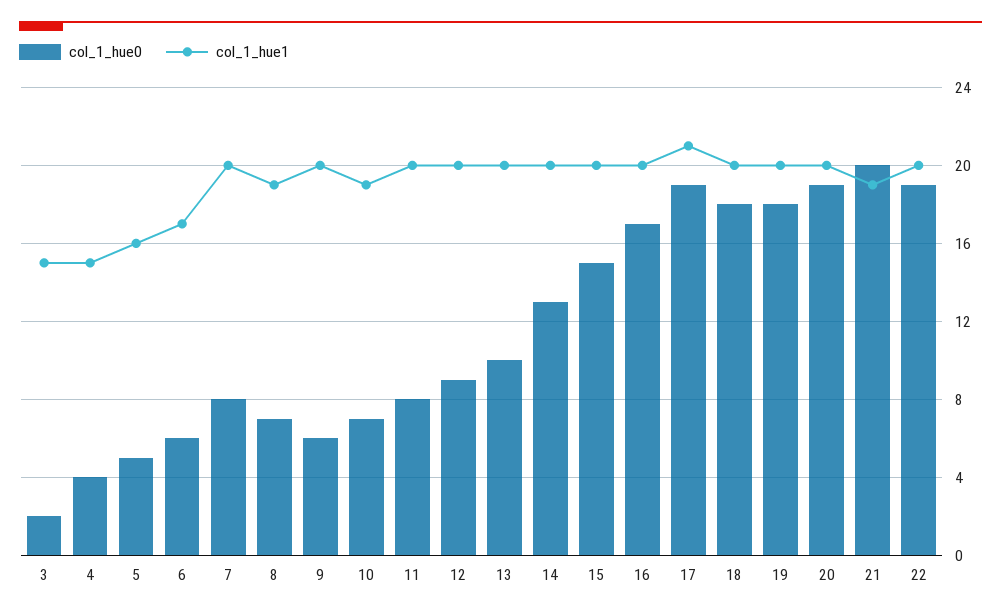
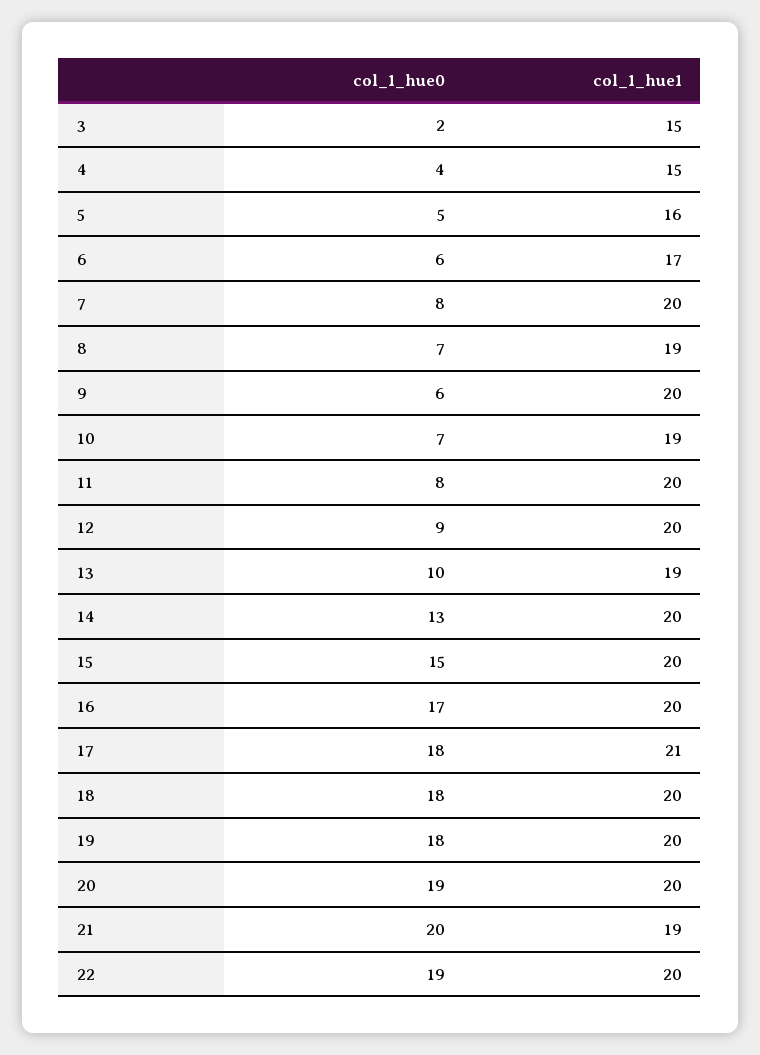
col_1_hue1, 13: 20 -> 19
col_1_hue0, 17: 19 -> 18

